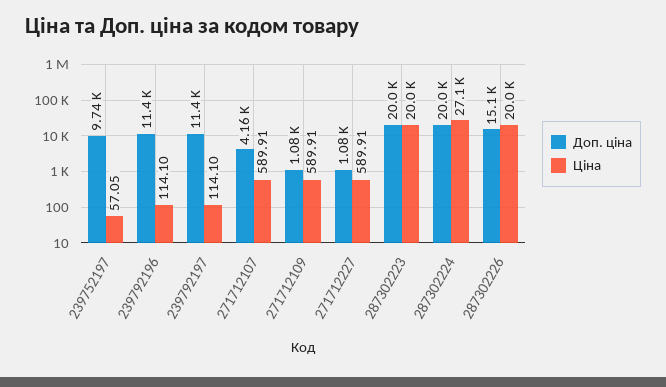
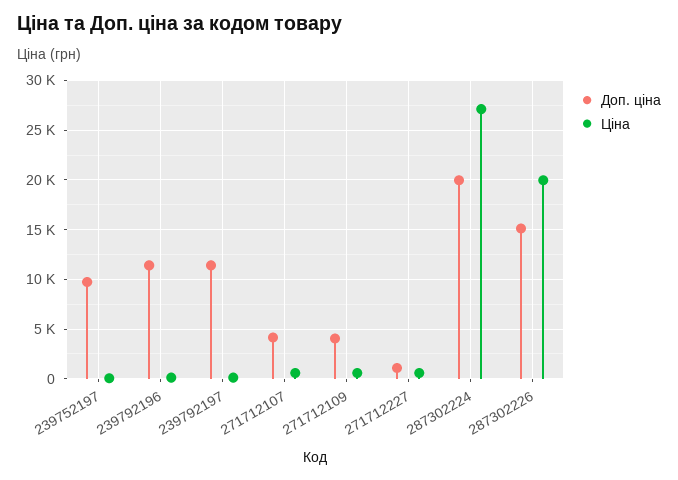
Доп. ціна, 271712109: 1080 -> 4000
Доп. ціна, 287302223: 20000 -> none
Ціна, 287302223: 20000 -> none

